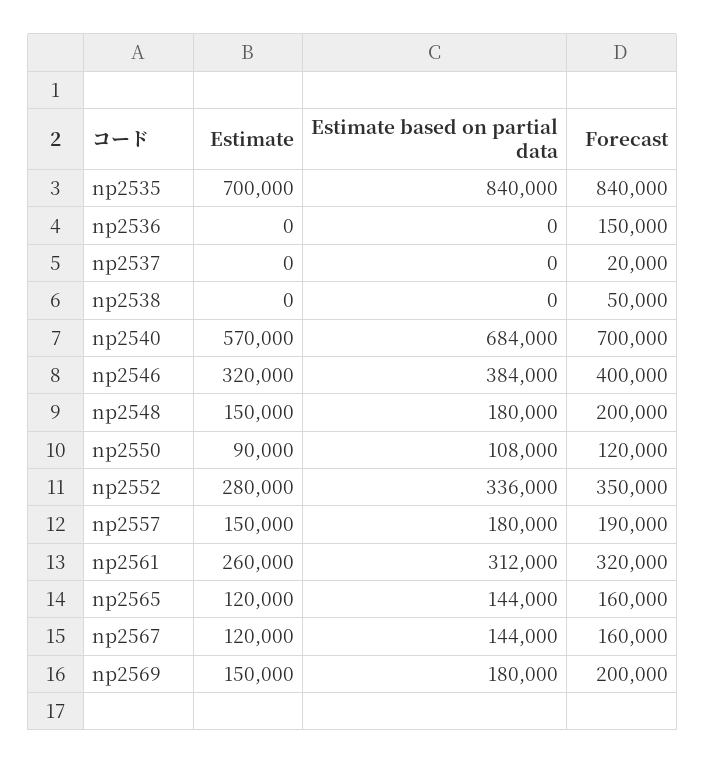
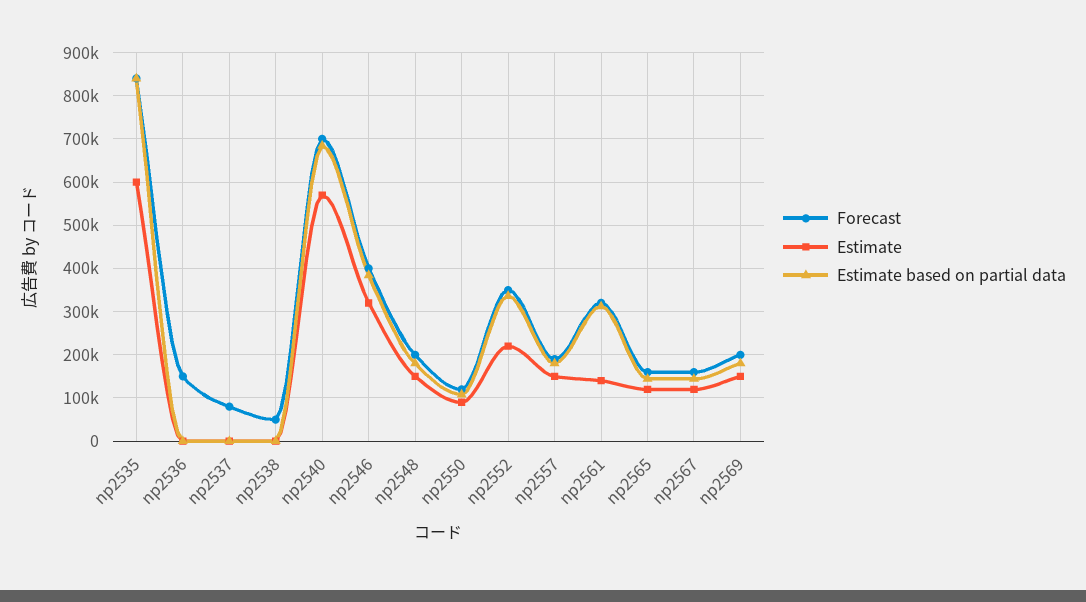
Estimate, np2535: 700000 -> 600000
Forecast, np2537: 20000 -> 80000
Estimate, np2552: 280000 -> 220000
Estimate, np2561: 260000 -> 140000

